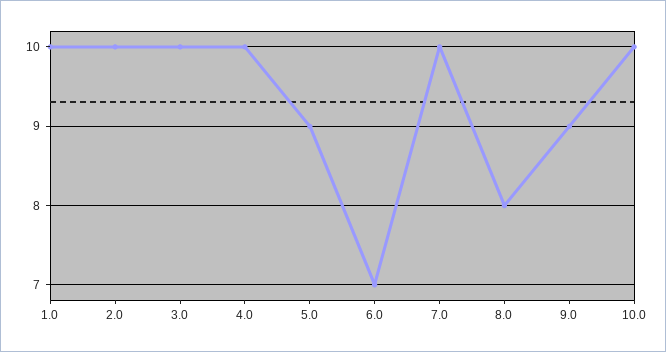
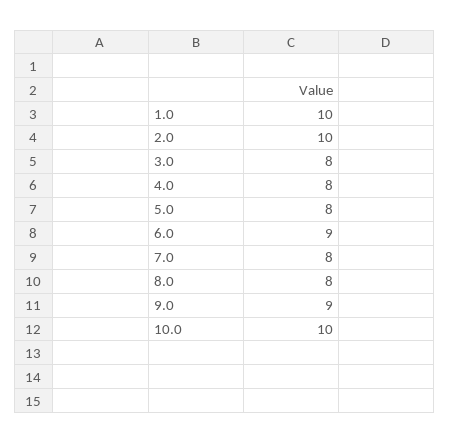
3.0: 10 -> 8
4.0: 10 -> 8
5.0: 9 -> 8
6.0: 7 -> 9
7.0: 10 -> 8

